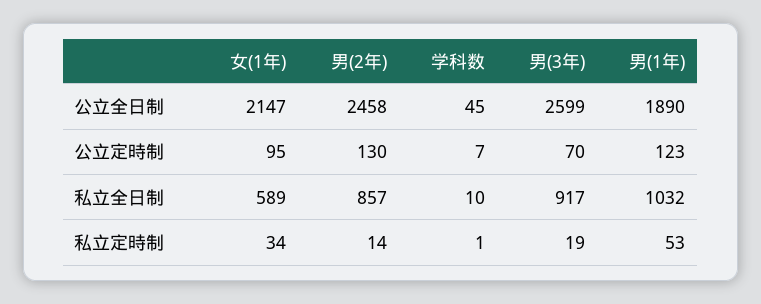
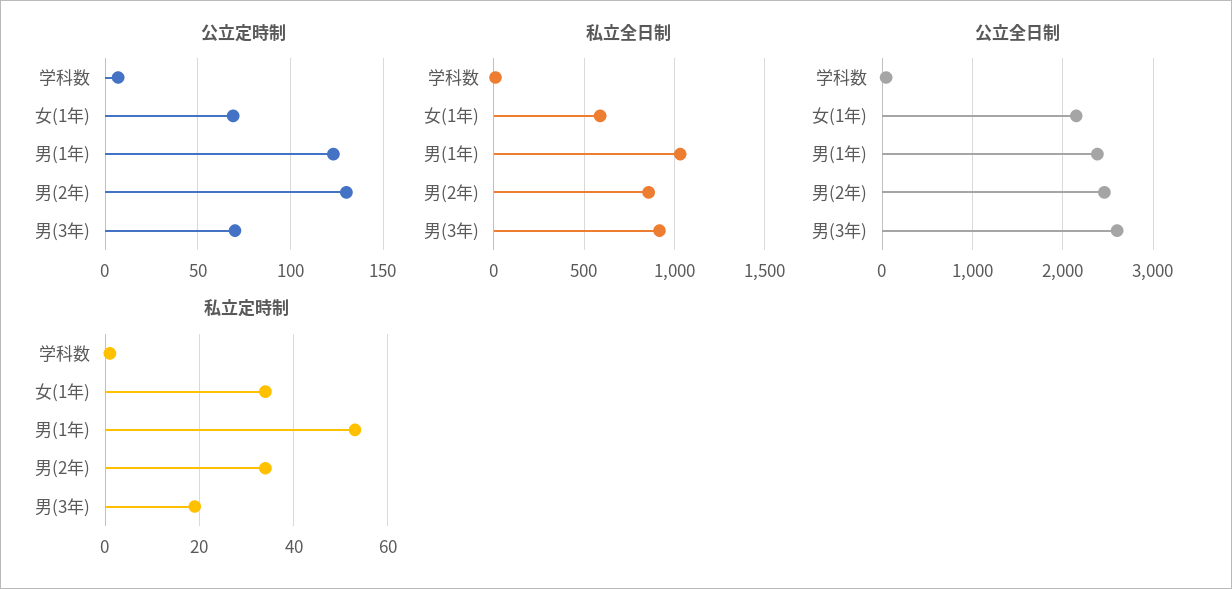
公立全日制, 男(1年): 1890 -> 2400
公立定時制, 女(1年): 95 -> 70
私立定時制, 男(2年): 14 -> 35

